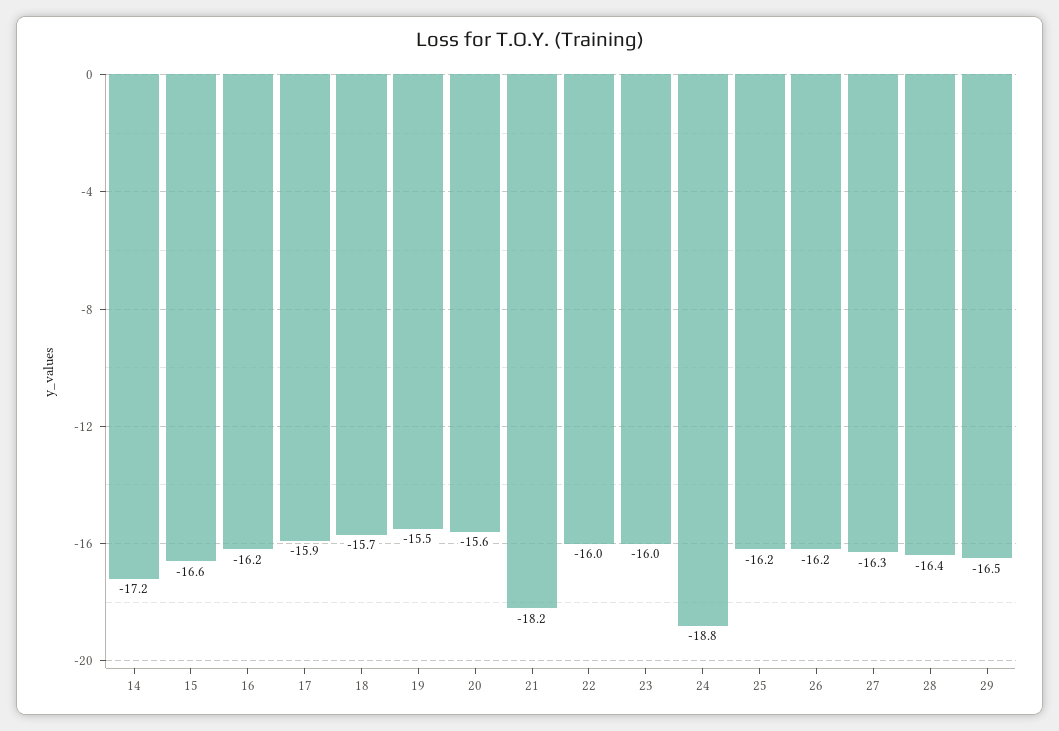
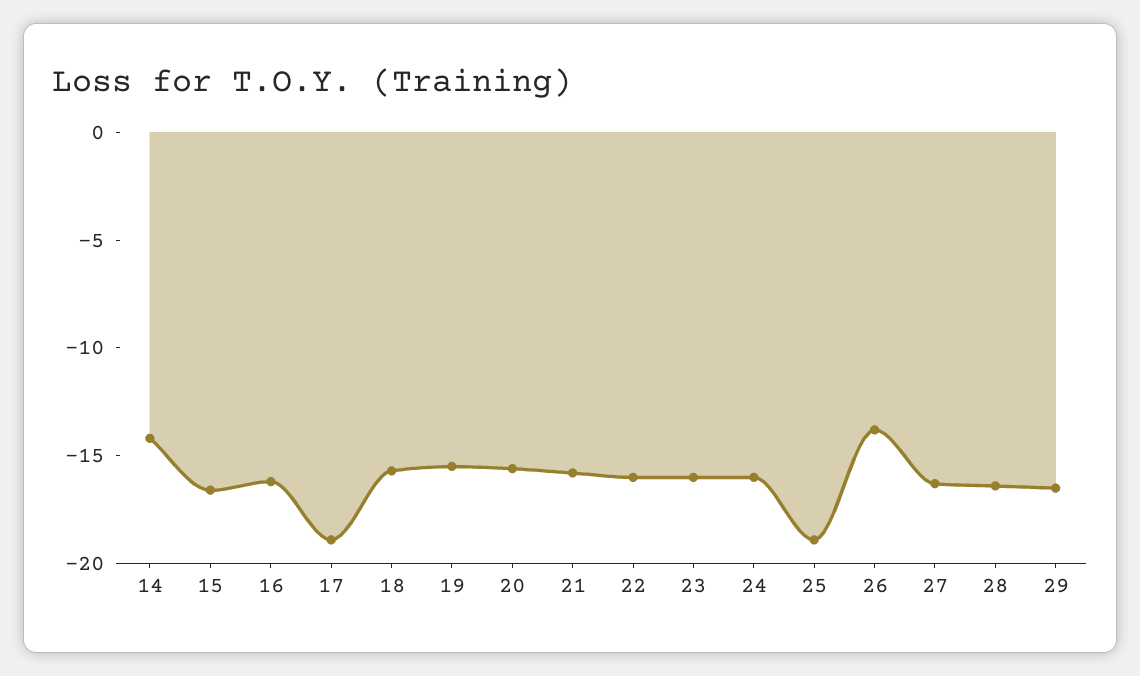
14: -17.2 -> -14
17: -15.9 -> -19
21: -18.2 -> -16
24: -18.8 -> -16
25: -16.2 -> -19
26: -16.2 -> -14

